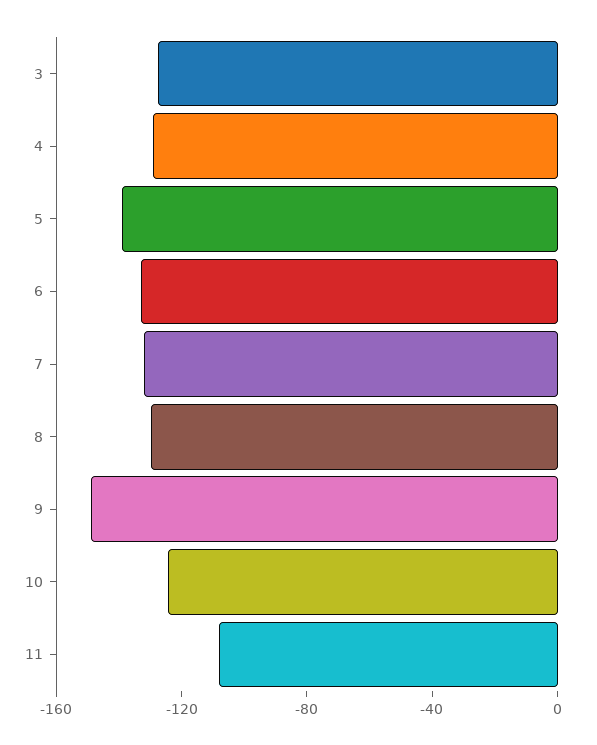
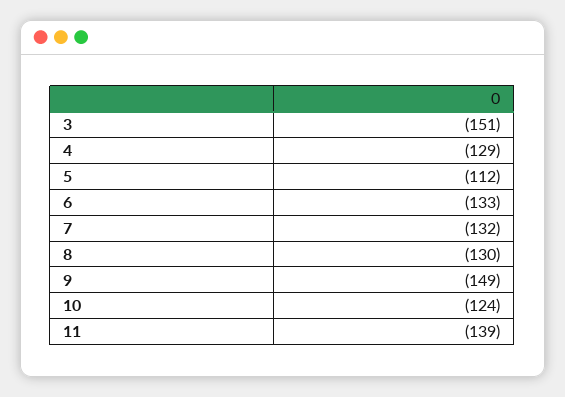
3: -130 -> -151
5: -140 -> -112
11: -110 -> -139

